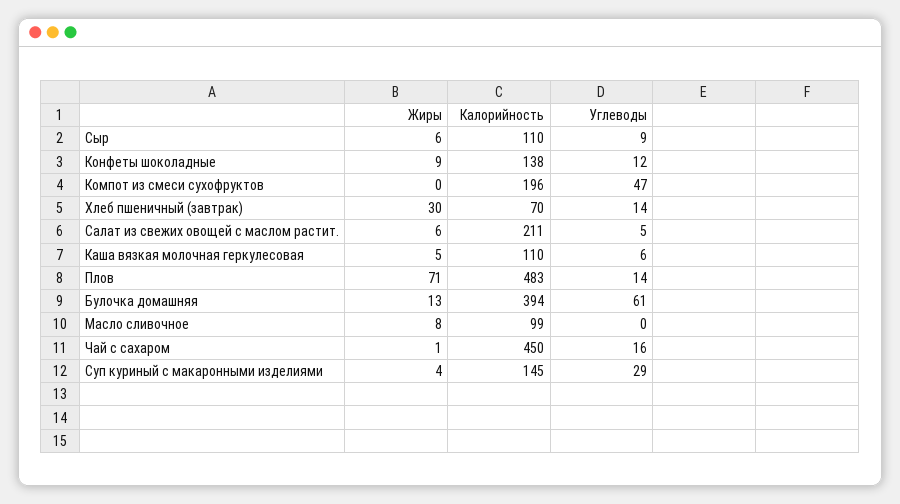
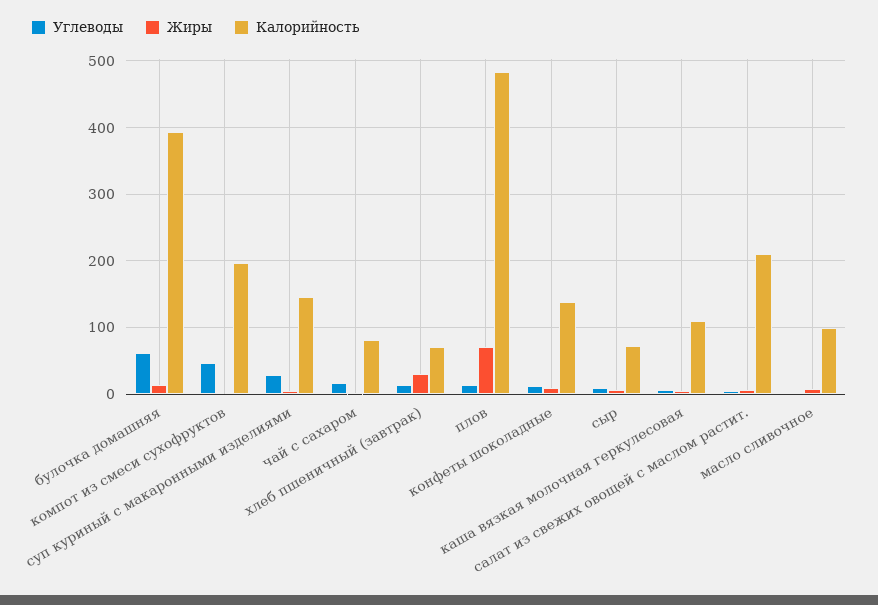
Калорийность, Сыр: 110 -> 70
Калорийность, Чай с сахаром: 450 -> 80

